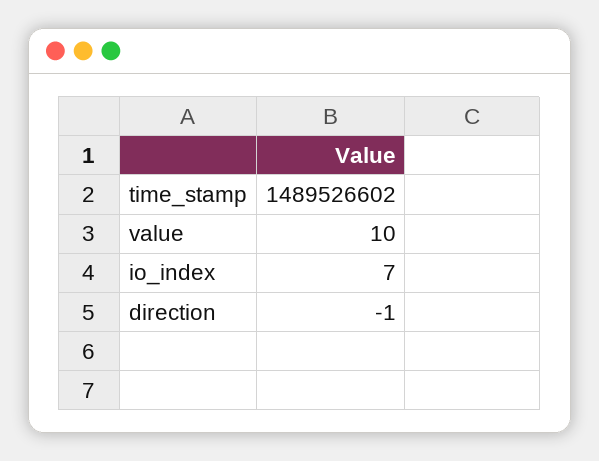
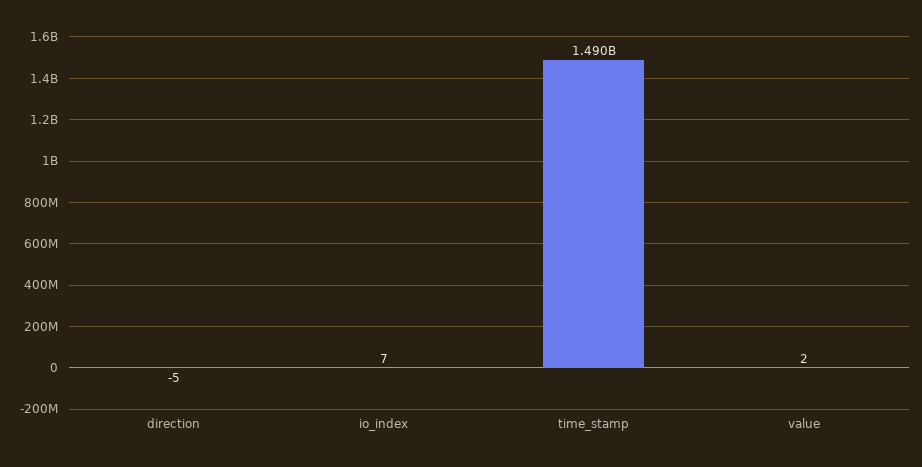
value: 10 -> 2
direction: -1 -> -5

